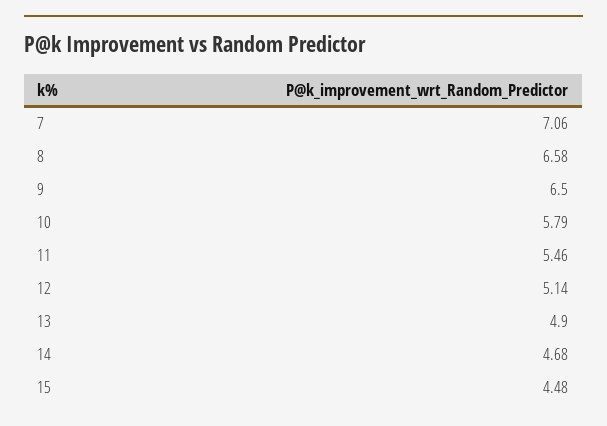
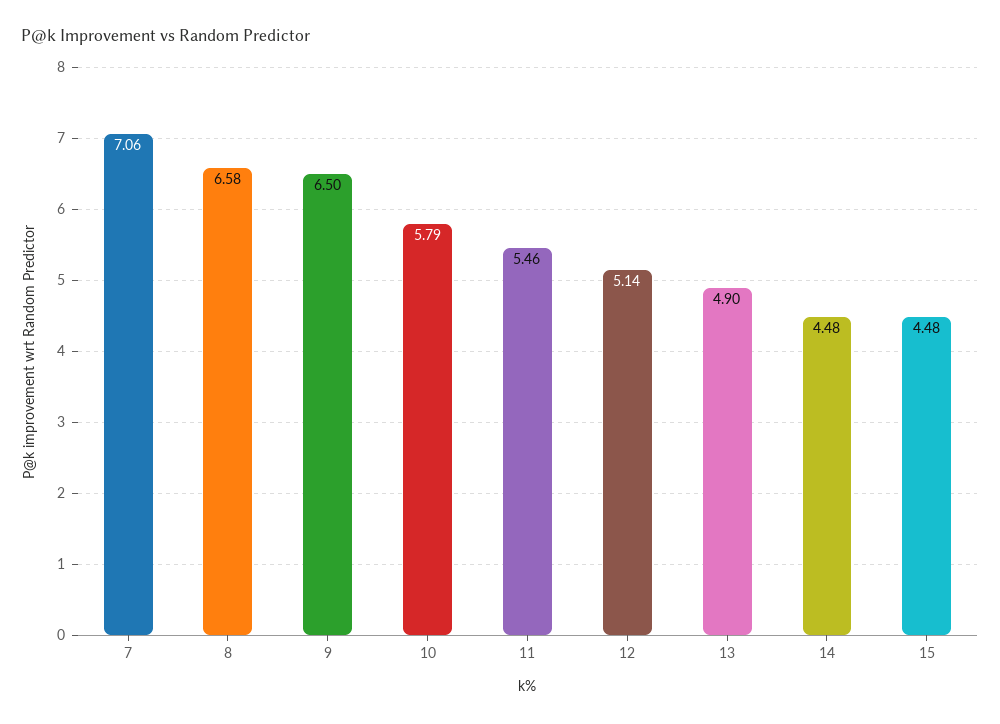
14: 4.68 -> 4.48

